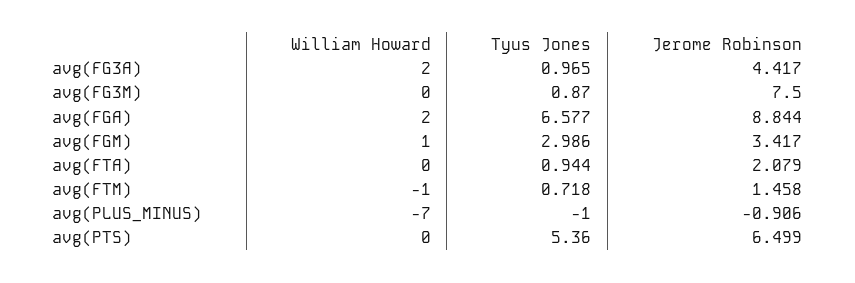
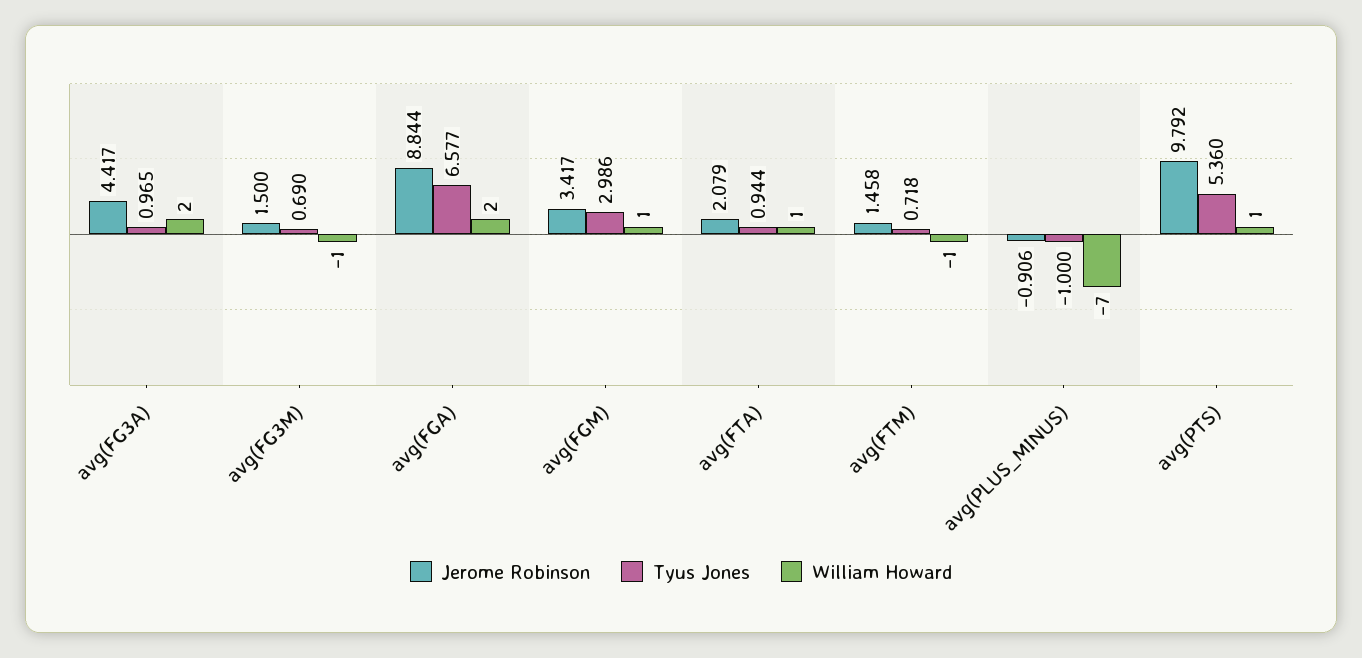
William Howard, avg(FG3M): 0 -> -1
Tyus Jones, avg(FG3M): 0.87 -> 0.69
Jerome Robinson, avg(FG3M): 7.5 -> 1.5
William Howard, avg(FTA): 0 -> 1
William Howard, avg(PTS): 0 -> 1
Jerome Robinson, avg(PTS): 6.499 -> 9.792

